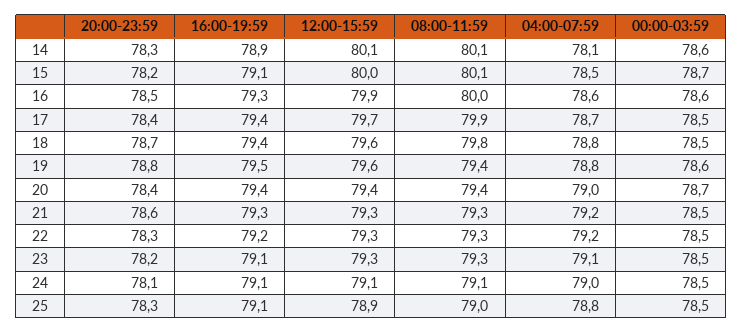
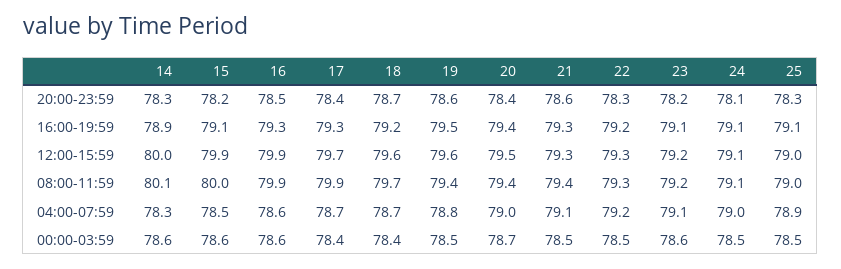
12:00-15:59, 14: 80.1 -> 80
04:00-07:59, 14: 78.1 -> 78.3
12:00-15:59, 15: 80 -> 79.9
08:00-11:59, 15: 80.1 -> 80
00:00-03:59, 15: 78.7 -> 78.6
08:00-11:59, 16: 80 -> 79.9
16:00-19:59, 17: 79.4 -> 79.3
00:00-03:59, 17: 78.5 -> 78.4
16:00-19:59, 18: 79.4 -> 79.2
08:00-11:59, 18: 79.8 -> 79.7
04:00-07:59, 18: 78.8 -> 78.7
00:00-03:59, 18: 78.5 -> 78.4
20:00-23:59, 19: 78.8 -> 78.6
00:00-03:59, 19: 78.6 -> 78.5
12:00-15:59, 20: 79.4 -> 79.5
08:00-11:59, 21: 79.3 -> 79.4
04:00-07:59, 21: 79.2 -> 79.1
12:00-15:59, 23: 79.3 -> 79.2
08:00-11:59, 23: 79.3 -> 79.2
00:00-03:59, 23: 78.5 -> 78.6
12:00-15:59, 25: 78.9 -> 79
04:00-07:59, 25: 78.8 -> 78.9

